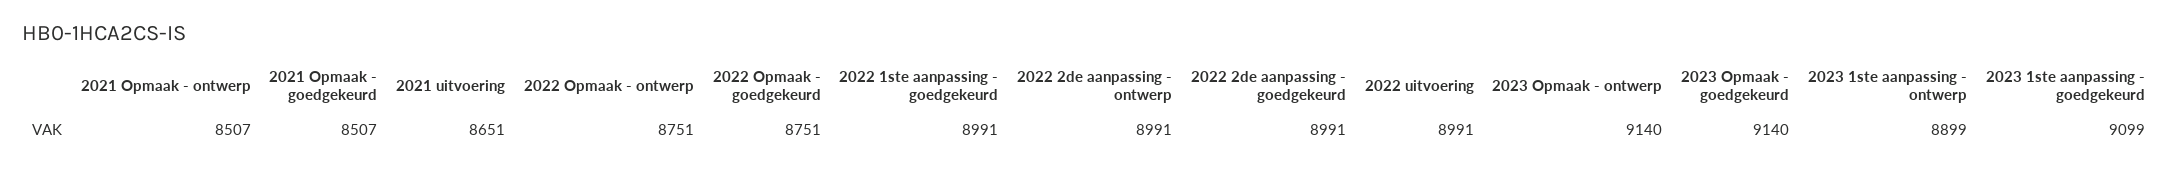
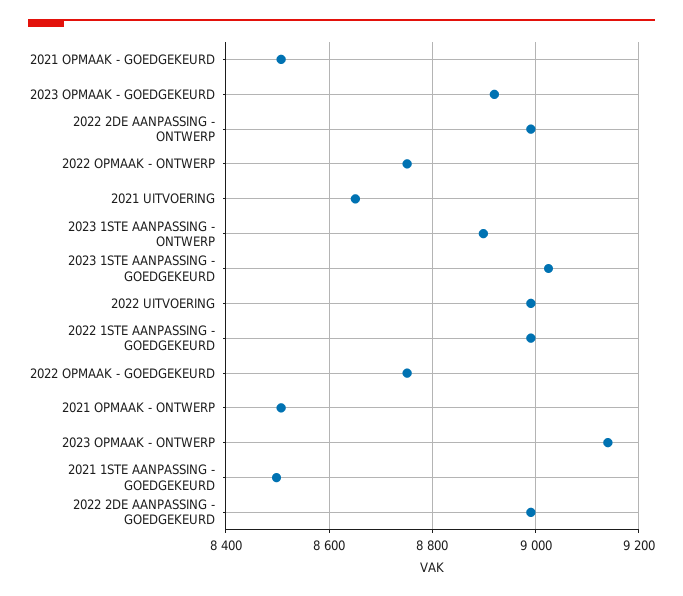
2023 Opmaak - goedgekeurd: 9140 -> 8920
2023 1ste aanpassing - goedgekeurd: 9099 -> 9020
2021 1STE AANPASSING - GOEDGEKEURD: none -> 8500

